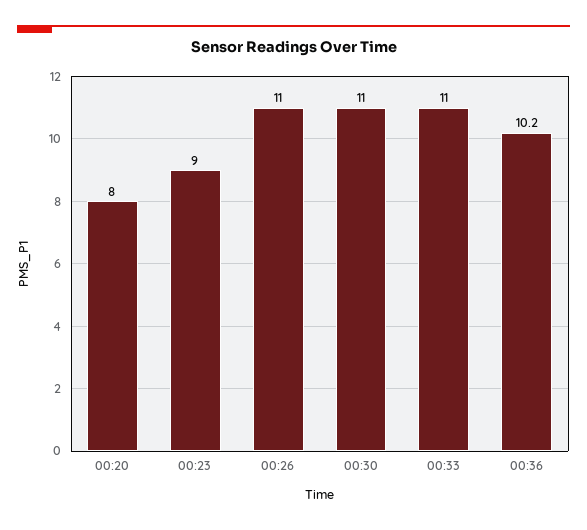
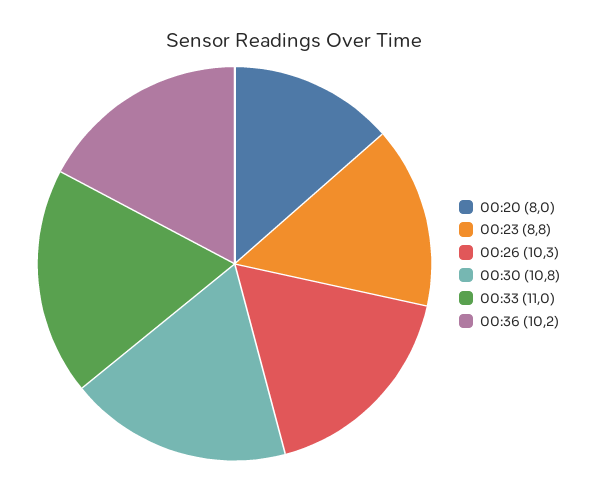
00:23: 9 -> 8.8
00:26: 11 -> 10.3
00:30: 11 -> 10.8

